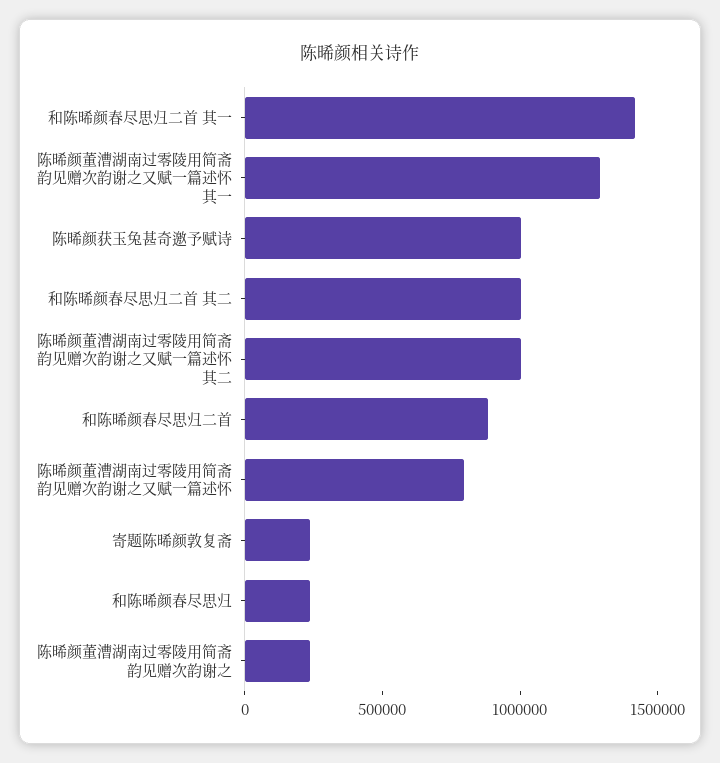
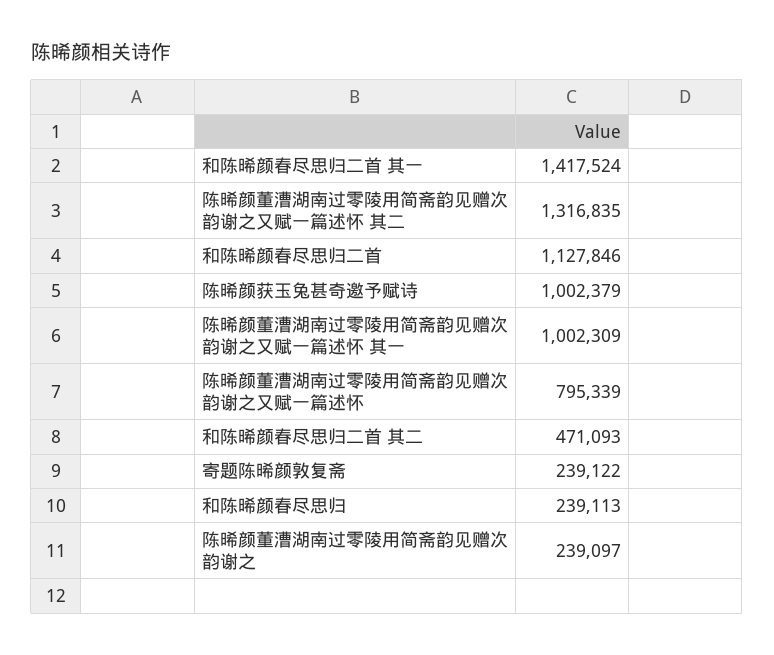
陈晞颜董漕湖南过零陵用简斋韵见赠次韵谢之又赋一篇述怀 其一: 1300000 -> 1002309
和陈晞颜春尽思归二首 其二: 1000000 -> 471093
陈晞颜董漕湖南过零陵用简斋韵见赠次韵谢之又赋一篇述怀 其二: 1000000 -> 1316835
和陈晞颜春尽思归二首: 900000 -> 1127846

